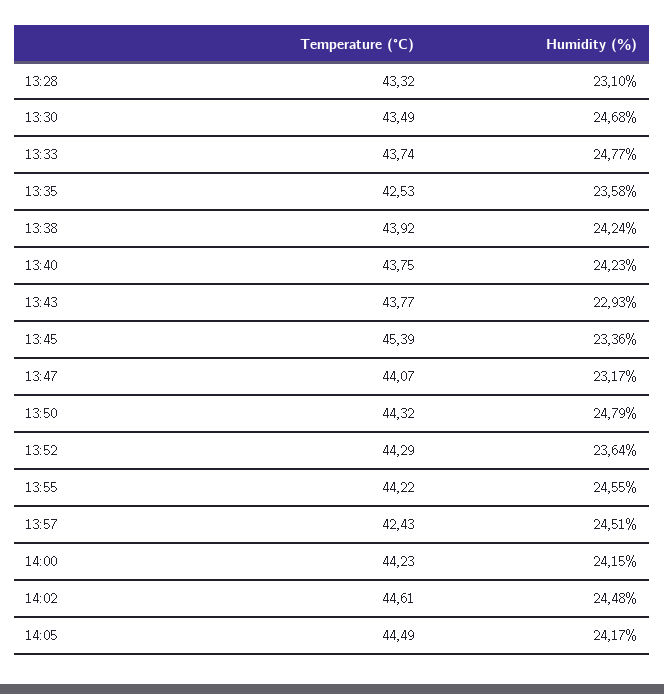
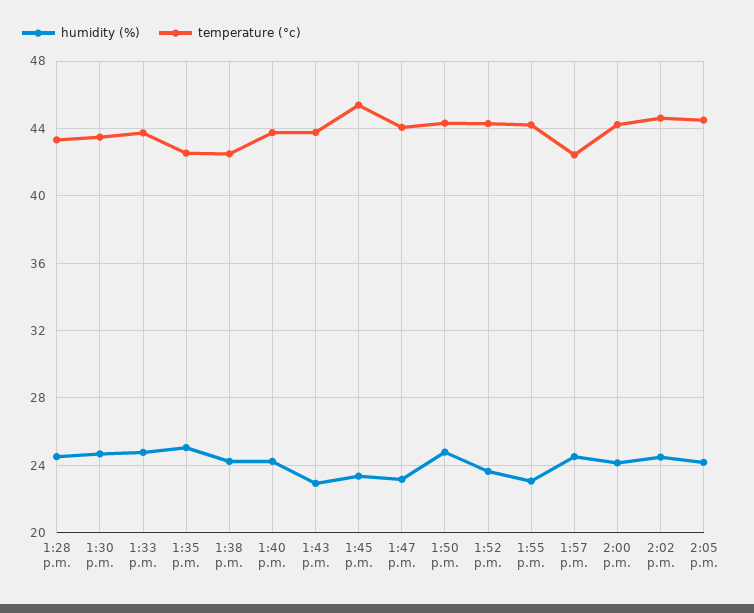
Humidity (%), 13:28: 23.1 -> 24.5
Humidity (%), 13:35: 23.58 -> 25
Temperature (°C), 13:38: 43.92 -> 42.5
Humidity (%), 13:55: 24.55 -> 23

